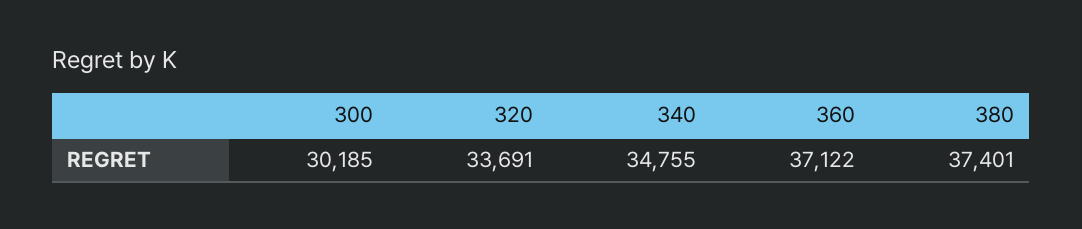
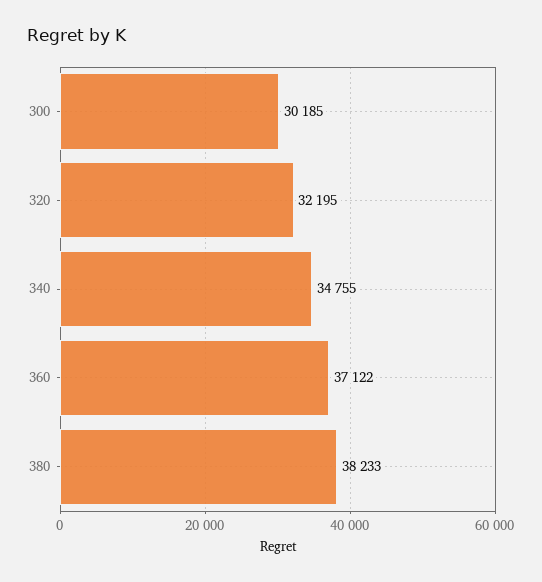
320: 33691 -> 32195
380: 37401 -> 38233

